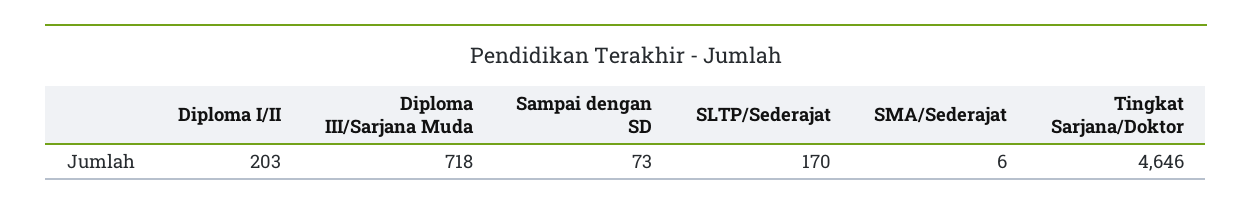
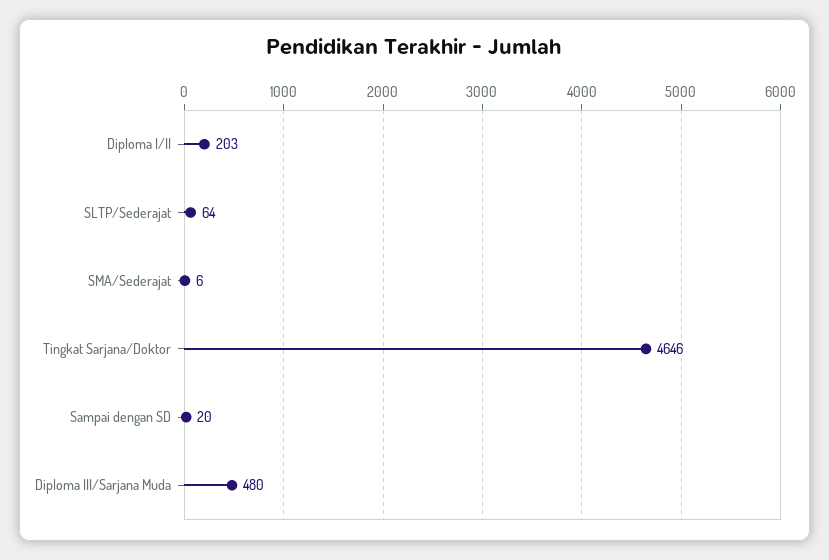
Diploma III/Sarjana Muda: 718 -> 480
Sampai dengan SD: 73 -> 20
SLTP/Sederajat: 170 -> 64

